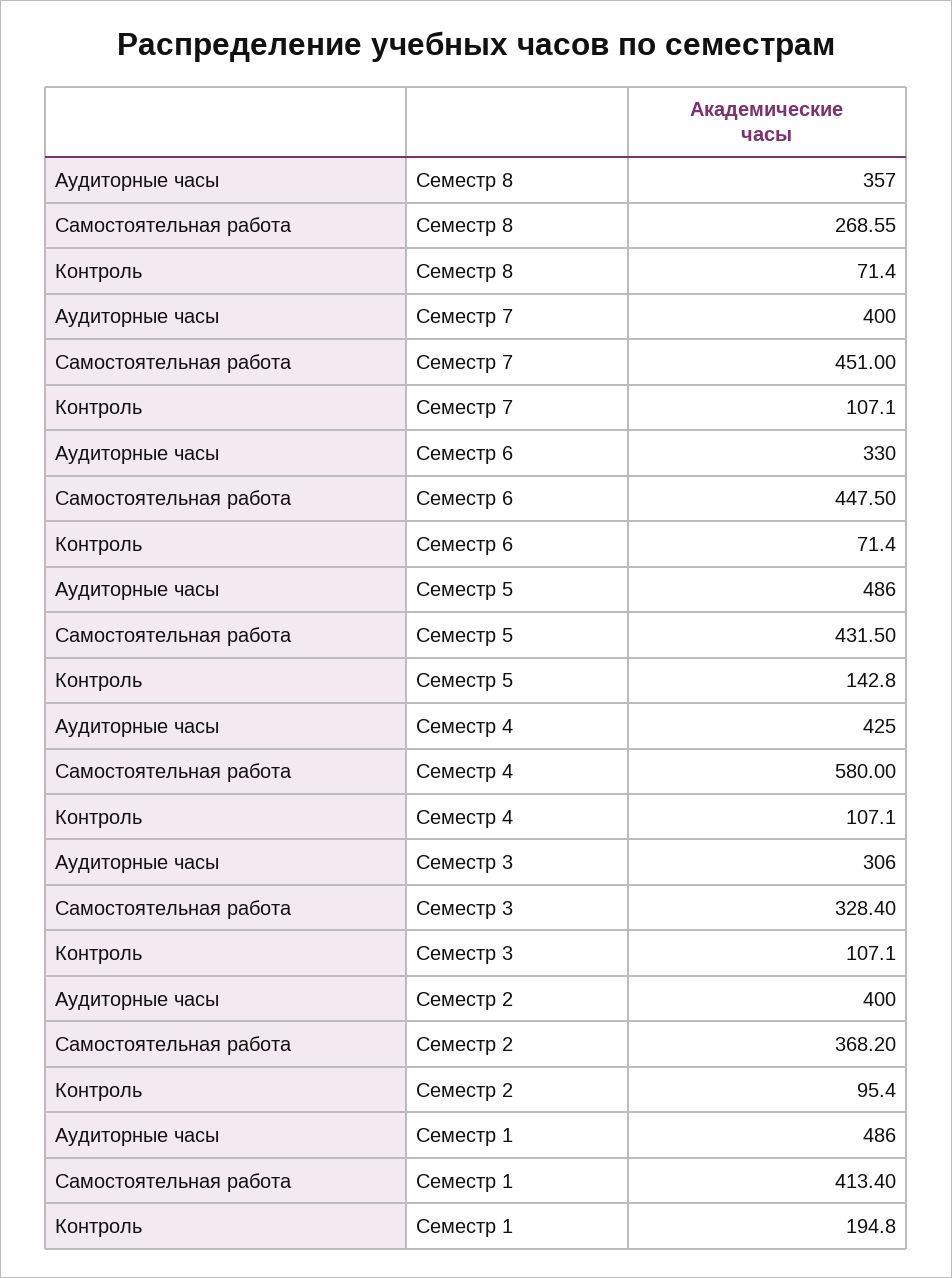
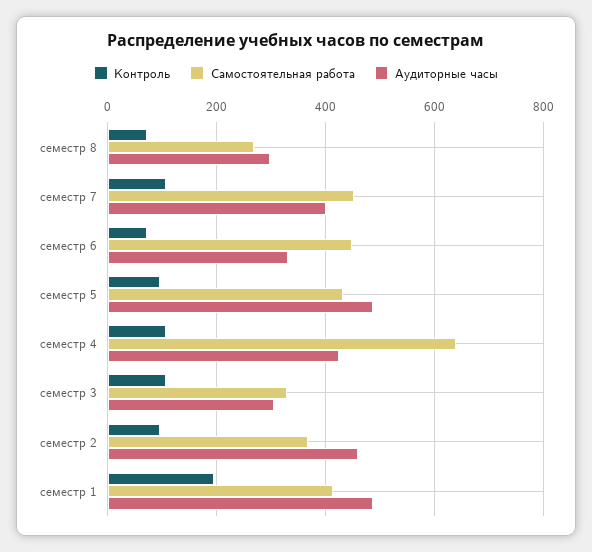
Аудиторные часы, Семестр 8: 357 -> 300
Контроль, Семестр 5: 142.8 -> 100
Самостоятельная работа, Семестр 4: 580 -> 640
Аудиторные часы, Семестр 2: 400 -> 460

